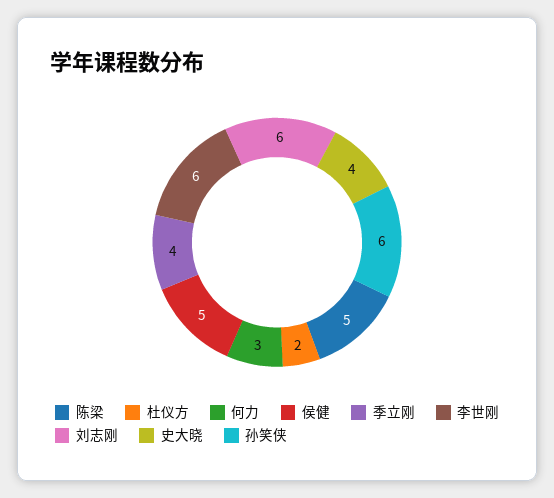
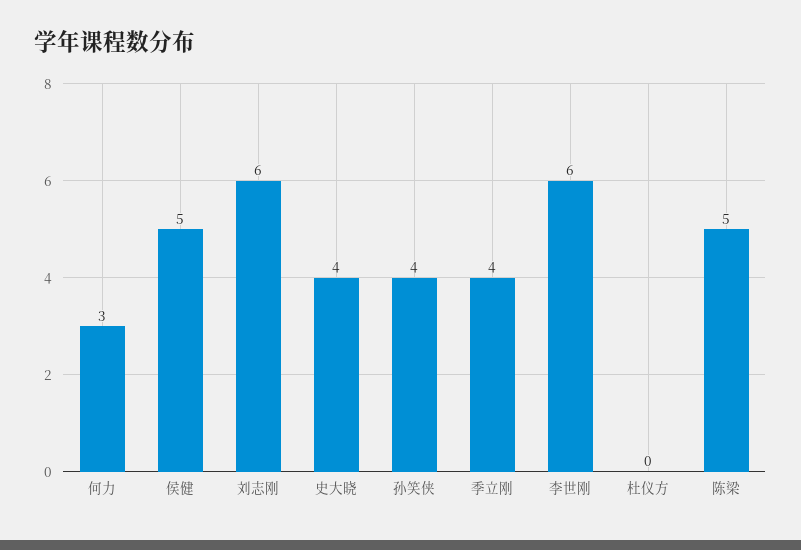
杜仪方: 2 -> 0
孙笑侠: 6 -> 4

